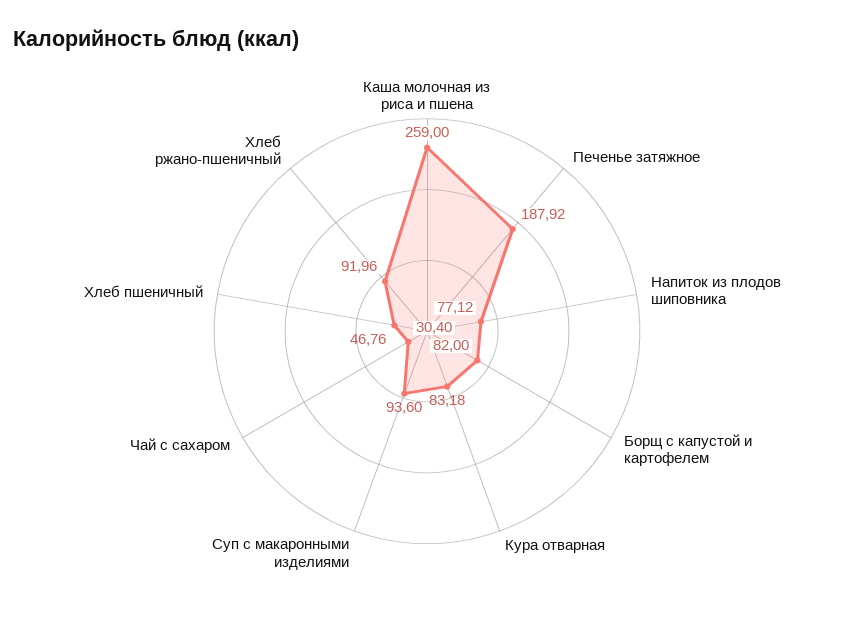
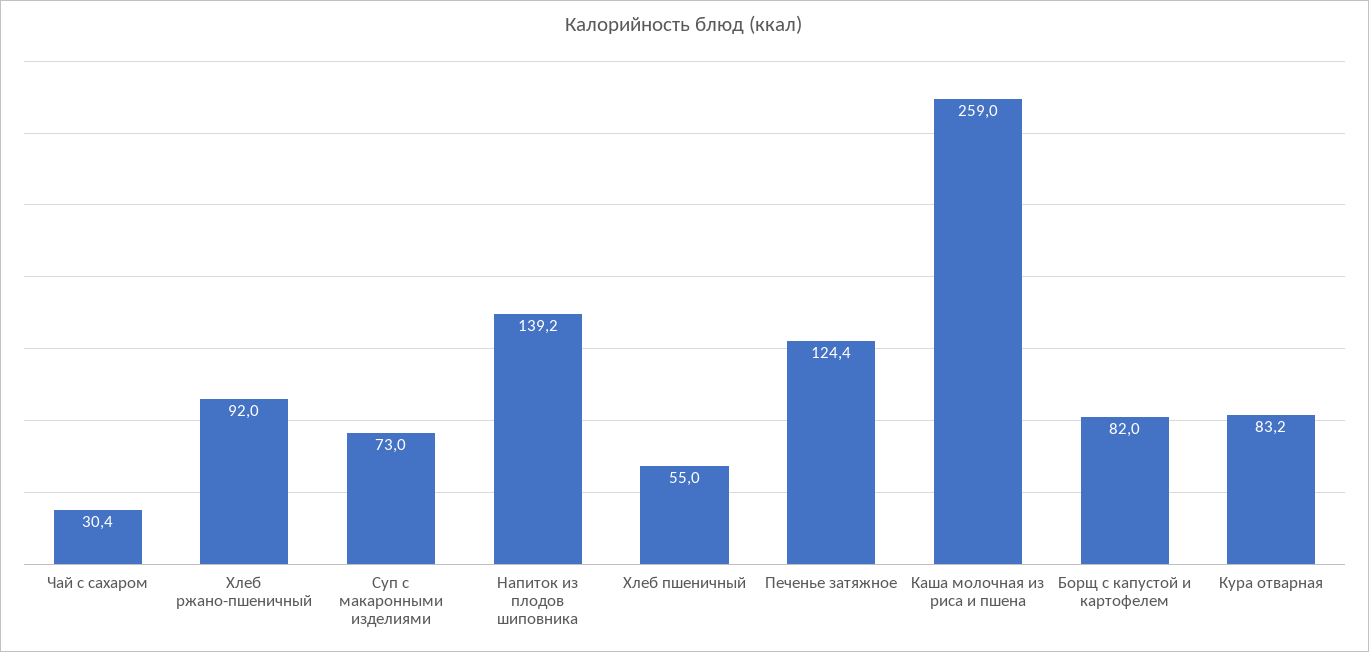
Печенье затяжное: 187.92 -> 124.4
Напиток из плодов шиповника: 77.12 -> 139.2
Суп с макаронными изделиями: 93.6 -> 73
Хлеб пшеничный: 46.76 -> 55

